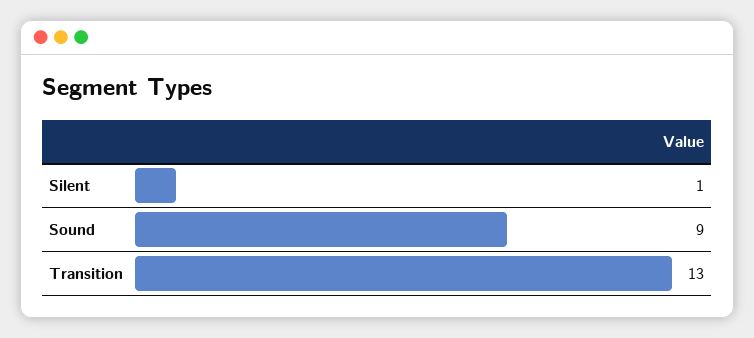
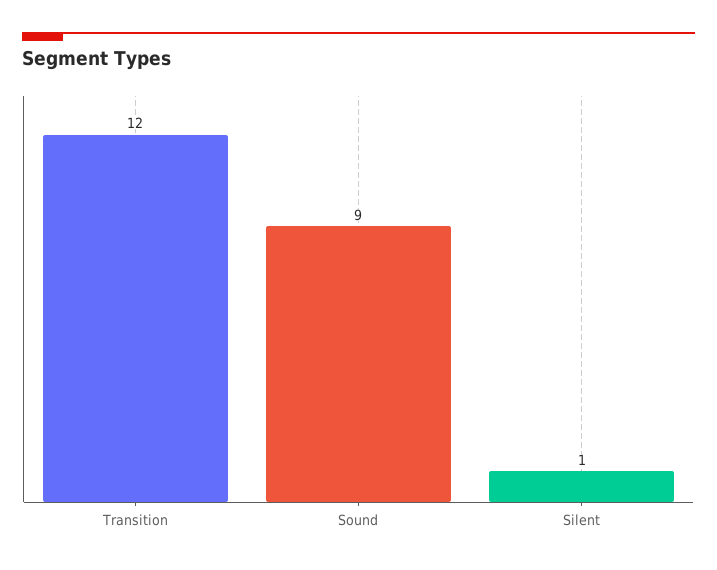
Transition: 13 -> 12

